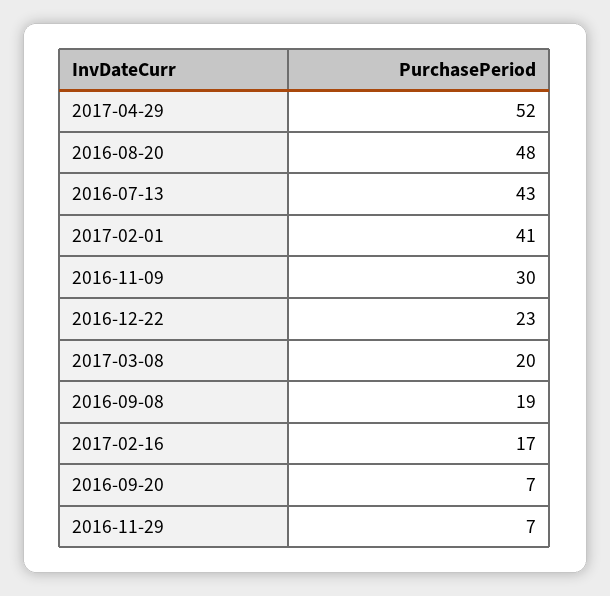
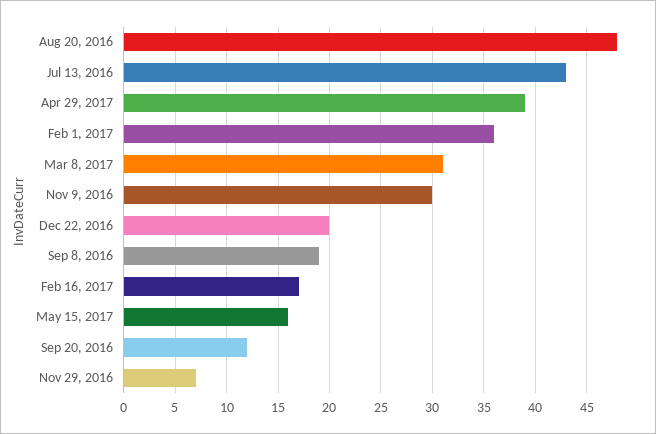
2017-04-29: 52 -> 39
2017-02-01: 41 -> 36
2016-12-22: 23 -> 20
2017-03-08: 20 -> 31
2016-09-20: 7 -> 12
May 15, 2017: none -> 16

